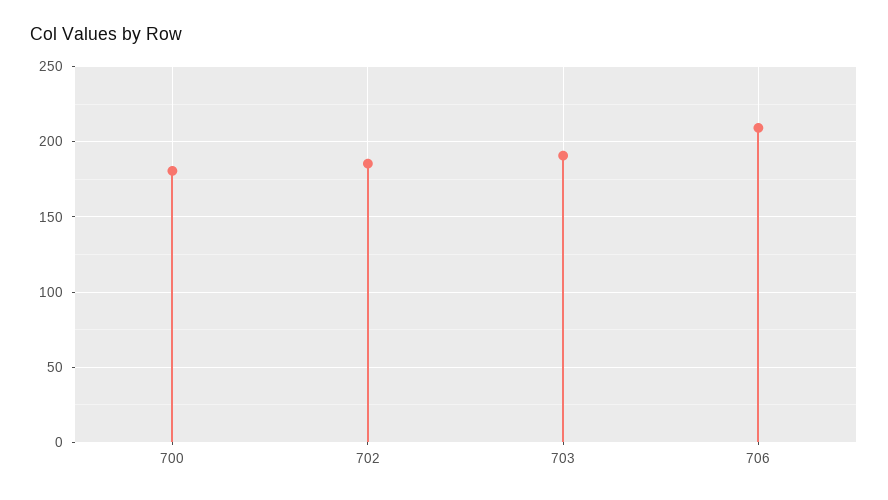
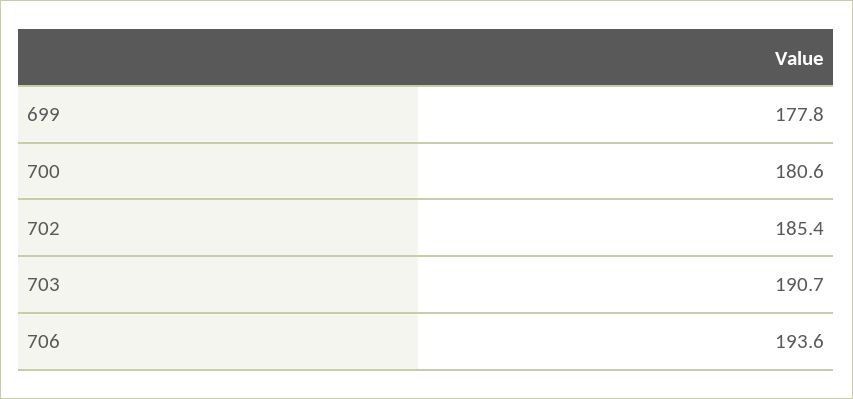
706: 210 -> 193.6
699: none -> 177.8

